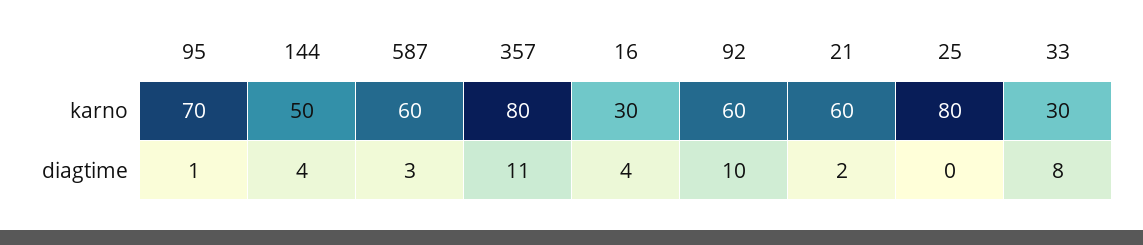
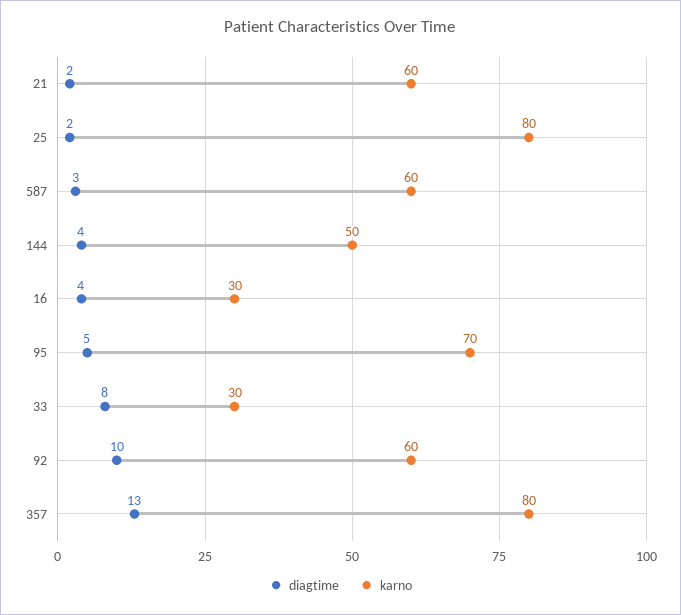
diagtime, 95: 1 -> 5
diagtime, 357: 11 -> 13
diagtime, 25: 0 -> 2

